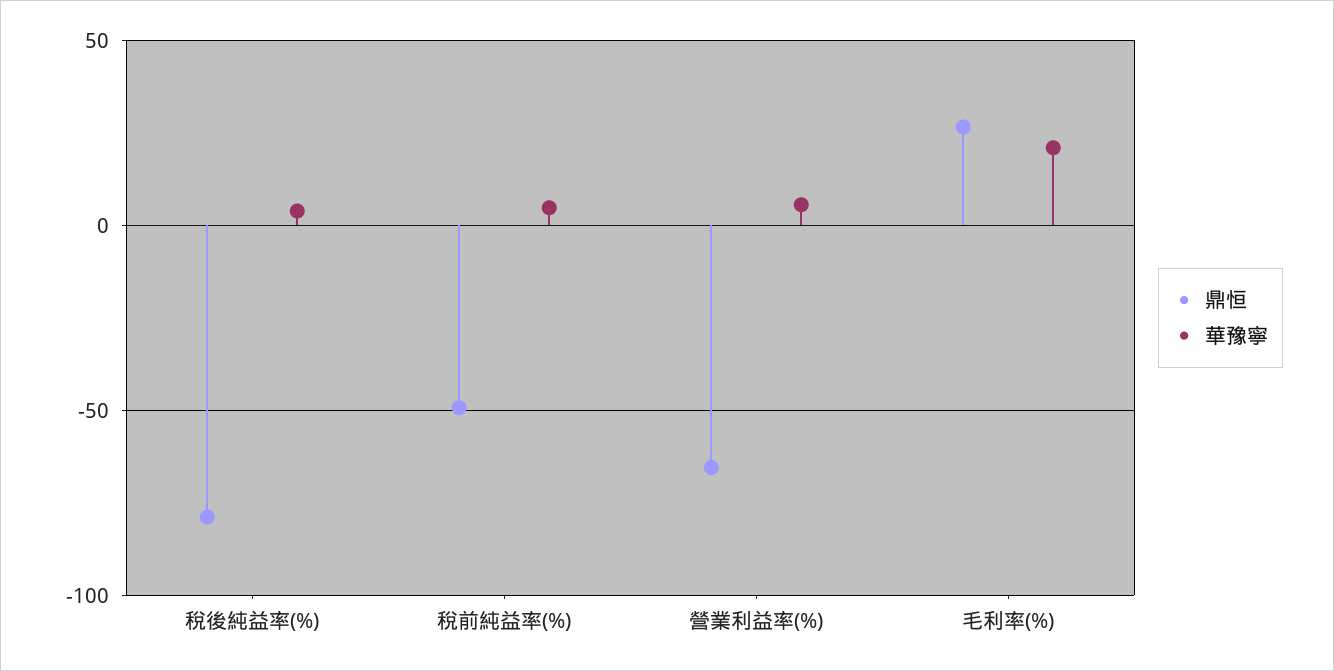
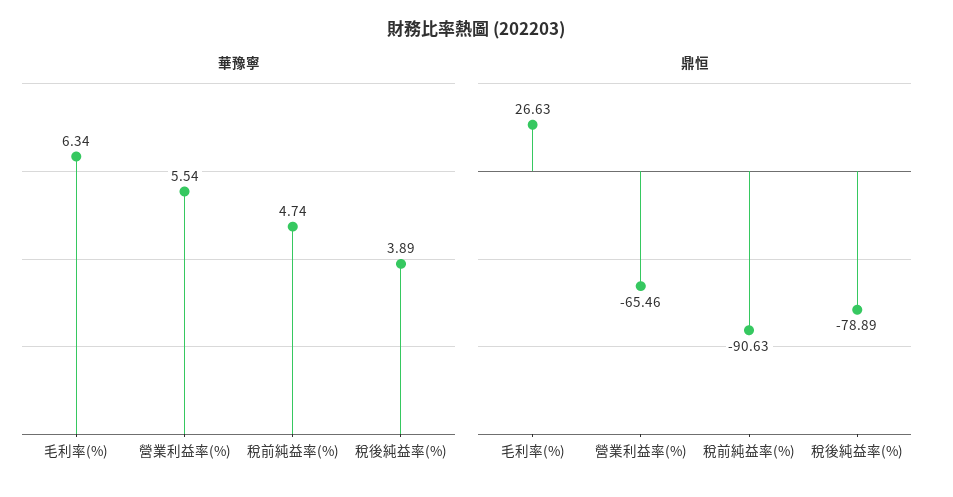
鼎恒, 稅前純益率(%): -50 -> -90.63
華豫寧, 毛利率(%): 20 -> 6.34

